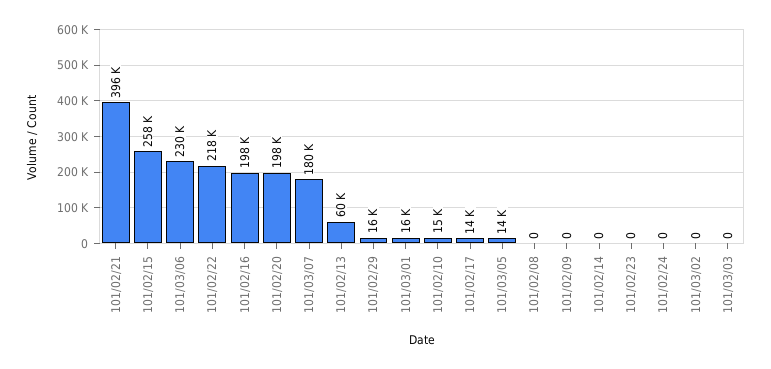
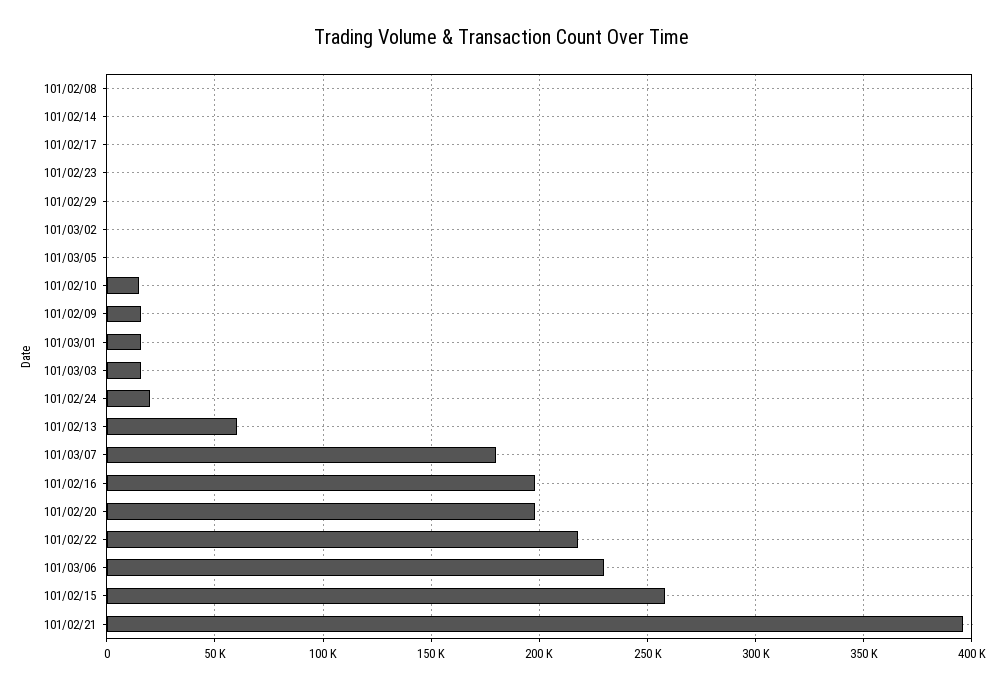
101/02/29: 16000 -> 0
101/02/17: 14000 -> 0
101/03/05: 14000 -> 0
101/02/09: 0 -> 15000
101/02/24: 0 -> 20000
101/03/03: 0 -> 15000

